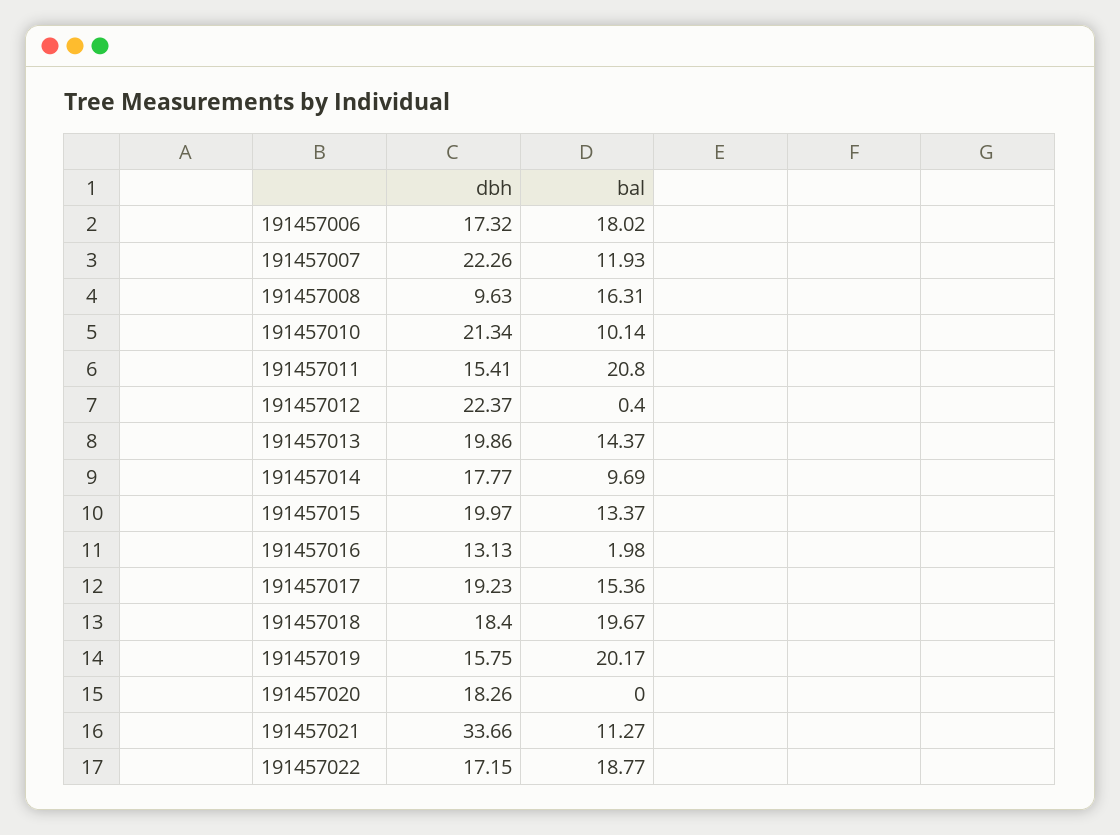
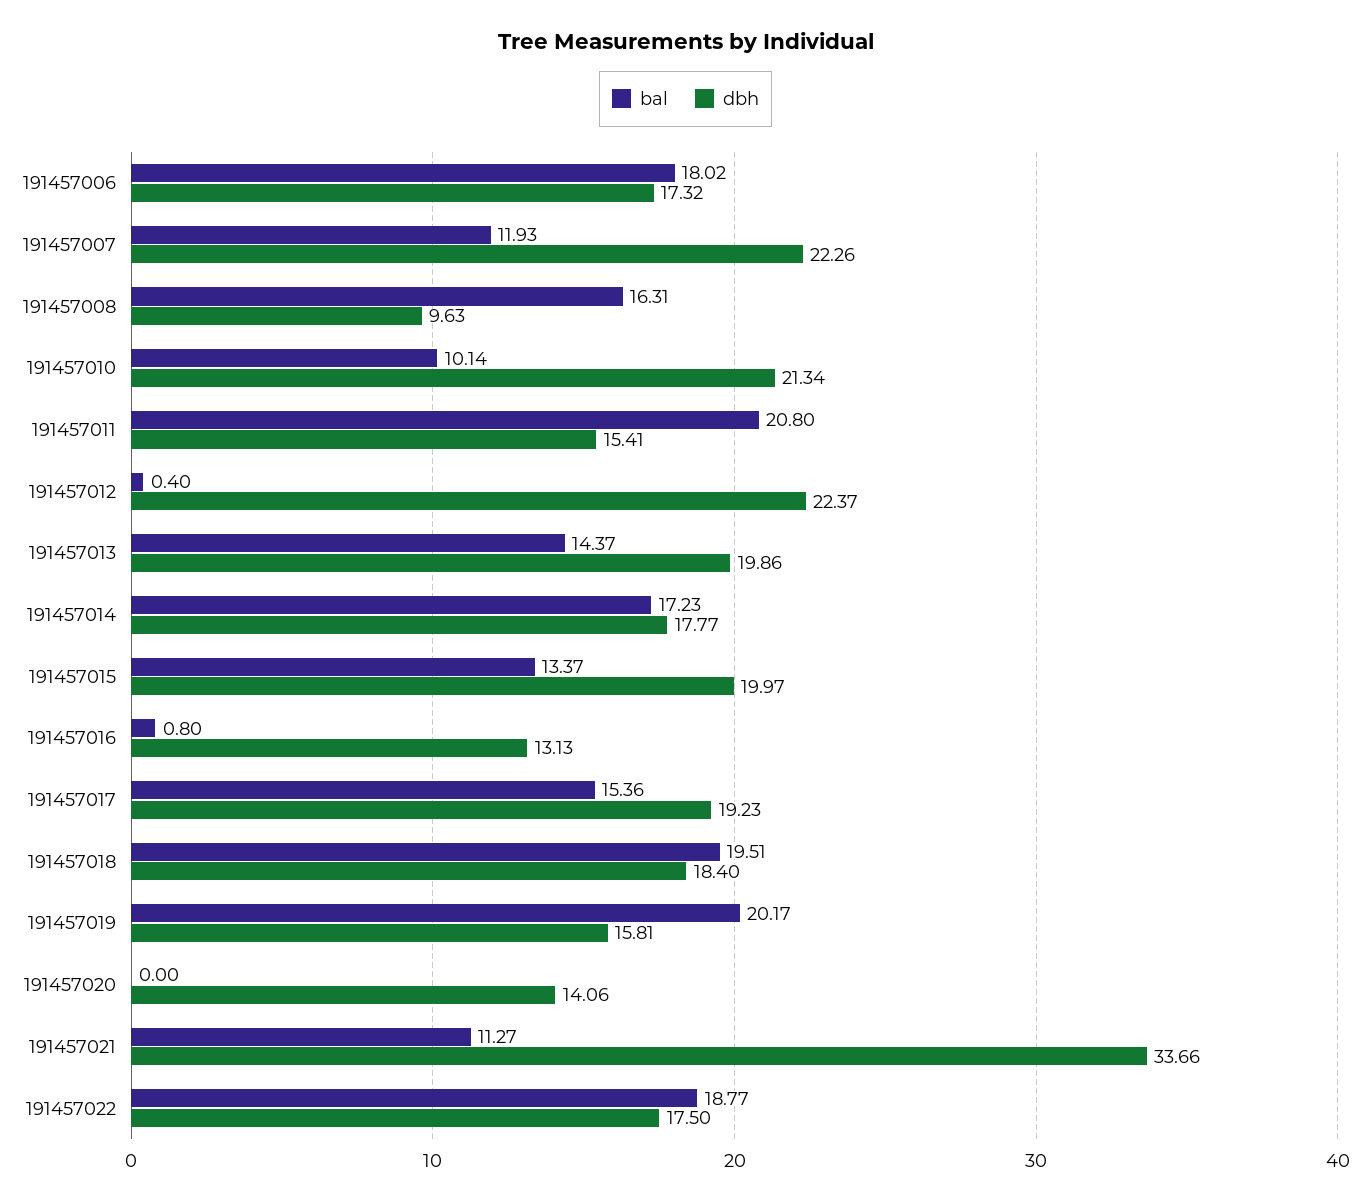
bal, 191457014: 9.69 -> 17.23
bal, 191457016: 1.98 -> 0.8
bal, 191457018: 19.67 -> 19.51
dbh, 191457019: 15.75 -> 15.81
dbh, 191457020: 18.26 -> 14.06
dbh, 191457022: 17.15 -> 17.5

